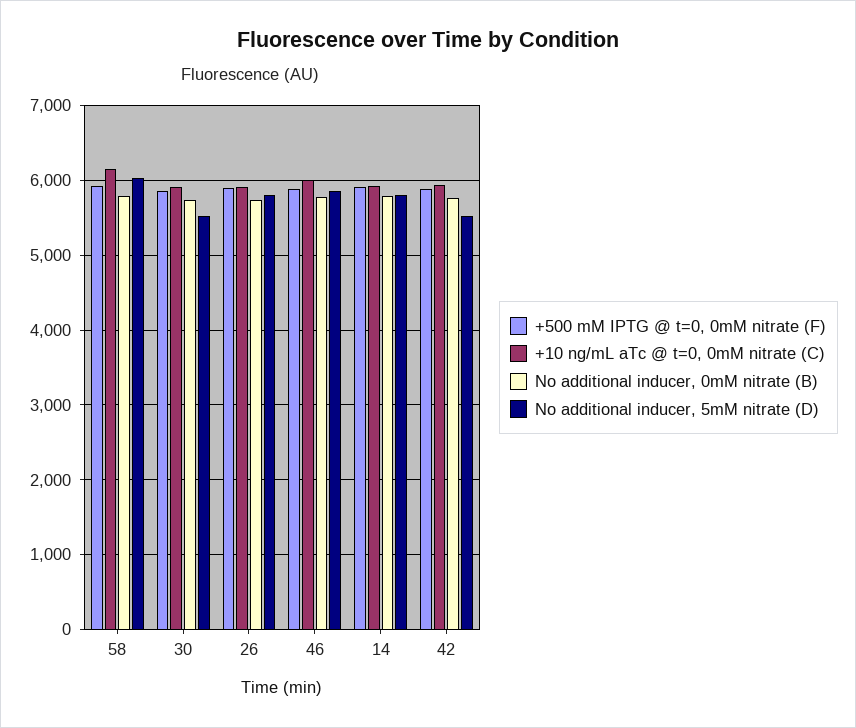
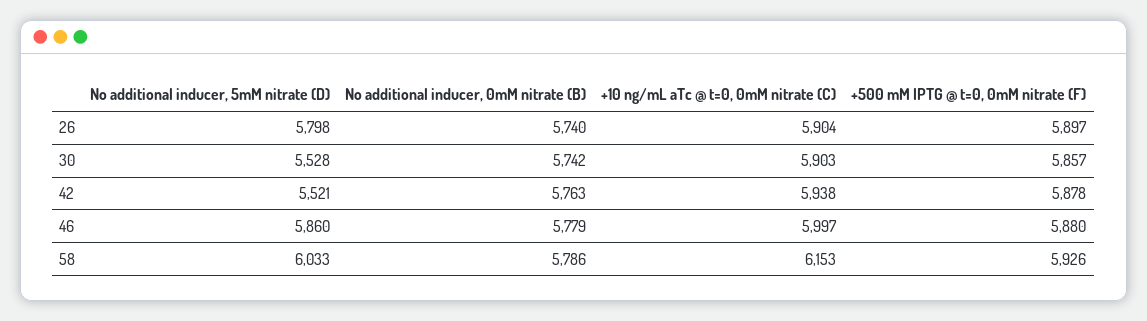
+500 mM IPTG @ t=0, 0mM nitrate (F), 14: 5900 -> none
+10 ng/mL aTc @ t=0, 0mM nitrate (C), 14: 5900 -> none
No additional inducer, 0mM nitrate (B), 14: 5800 -> none
No additional inducer, 5mM nitrate (D), 14: 5800 -> none

